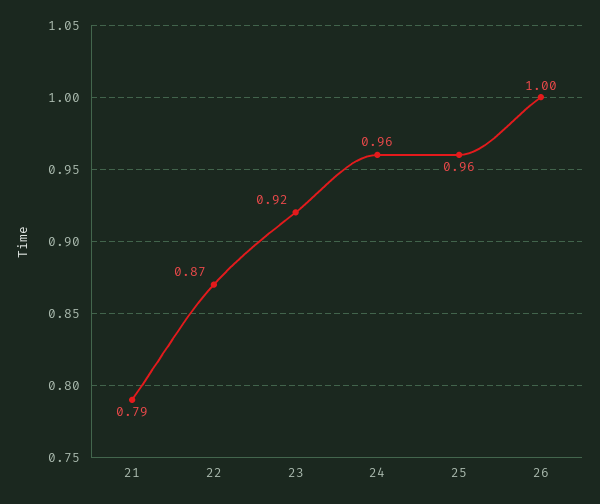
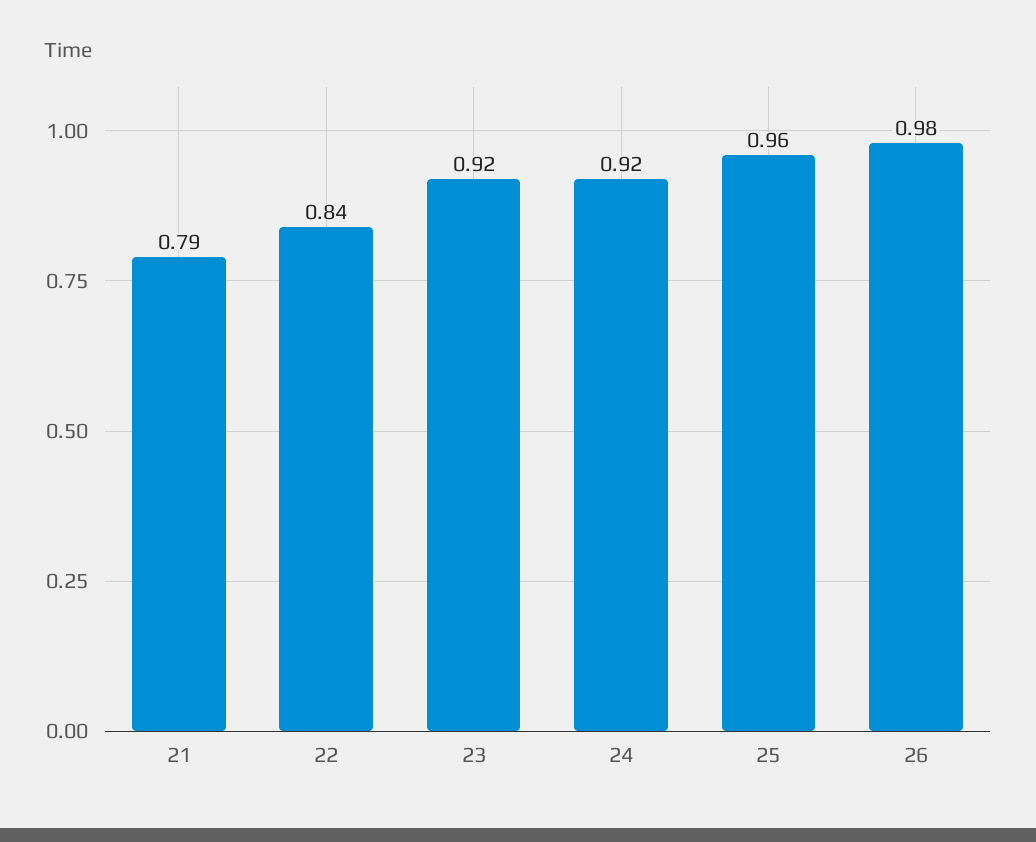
22: 0.87 -> 0.84
24: 0.96 -> 0.92
26: 1 -> 0.98

